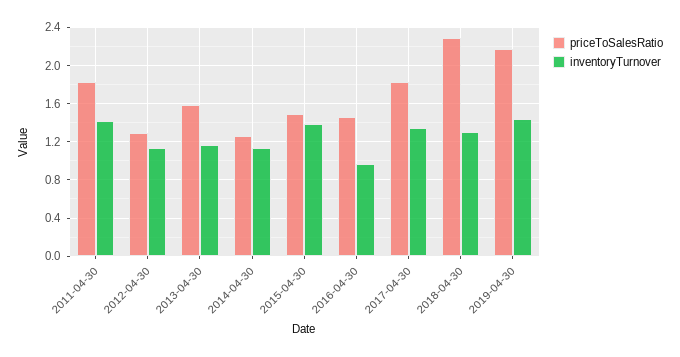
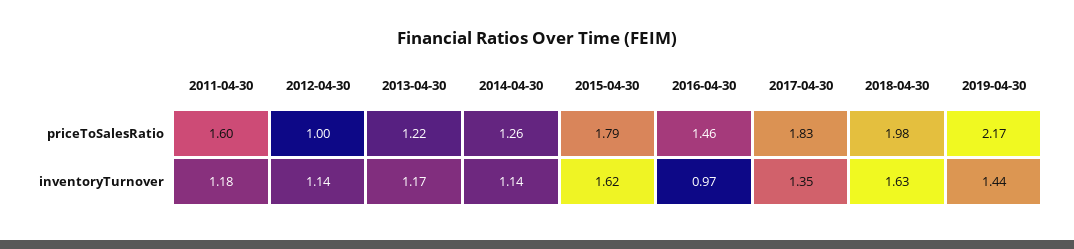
priceToSalesRatio, 2011-04-30: 1.8 -> 1.6
inventoryTurnover, 2011-04-30: 1.4 -> 1.18
priceToSalesRatio, 2012-04-30: 1.3 -> 1
priceToSalesRatio, 2013-04-30: 1.6 -> 1.22
priceToSalesRatio, 2015-04-30: 1.5 -> 1.79
inventoryTurnover, 2015-04-30: 1.4 -> 1.62
priceToSalesRatio, 2018-04-30: 2.3 -> 1.98
inventoryTurnover, 2018-04-30: 1.3 -> 1.63

